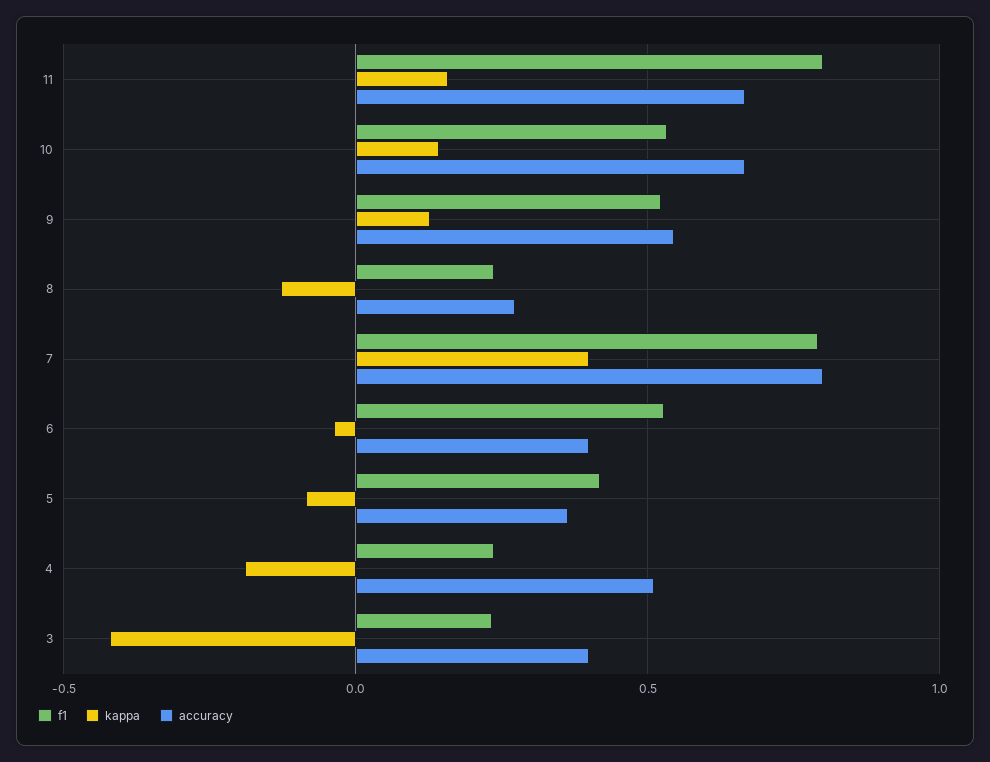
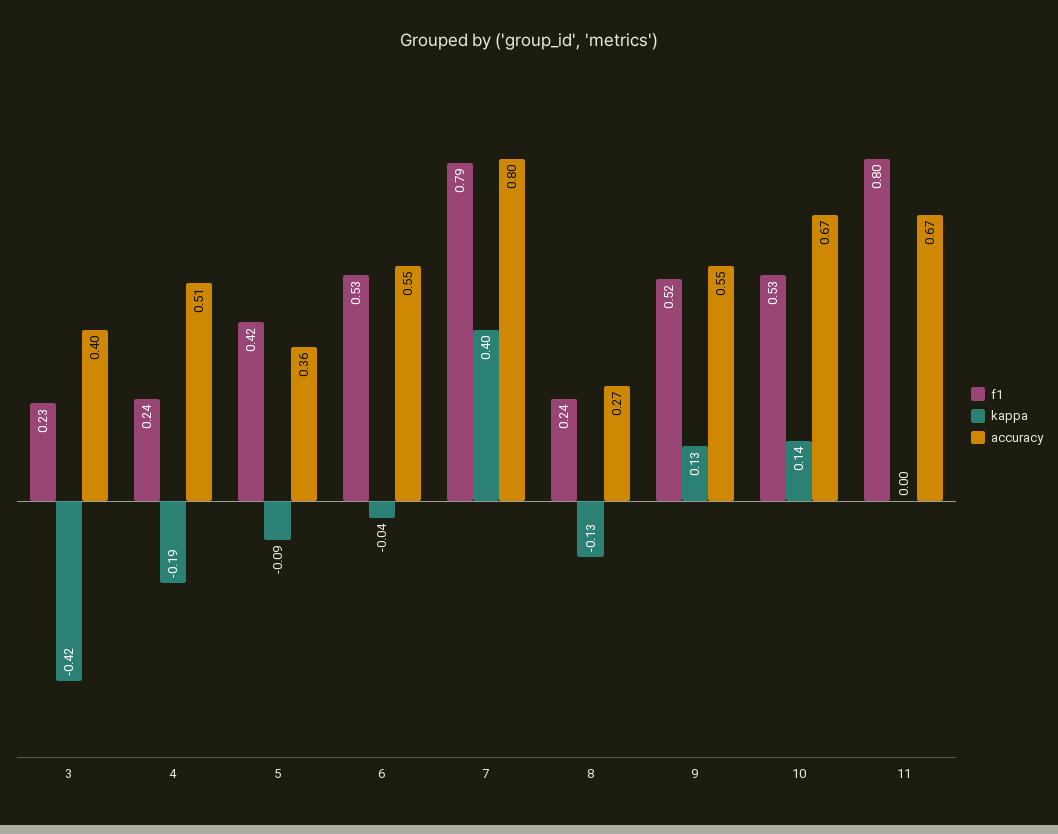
kappa, 11: 0.15 -> 0
accuracy, 6: 0.4 -> 0.55

